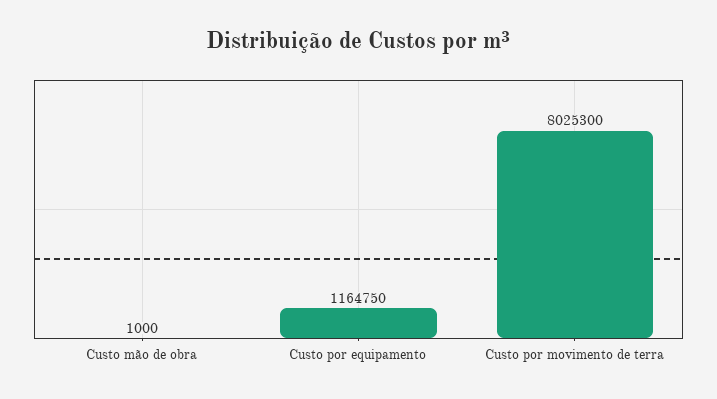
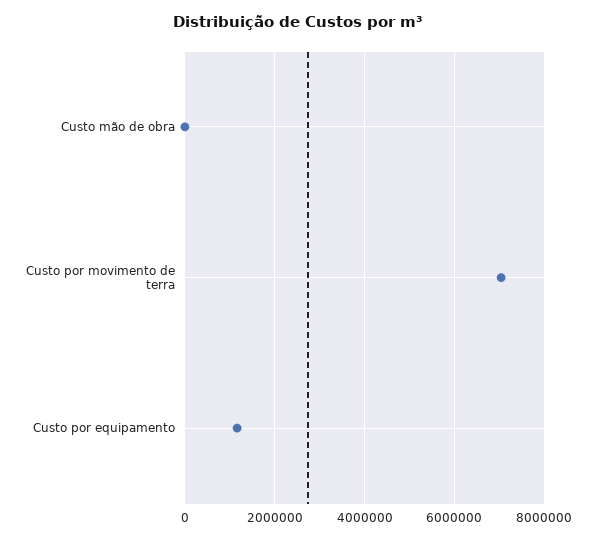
Custo por movimento de terra: 8025300 -> 7000000

